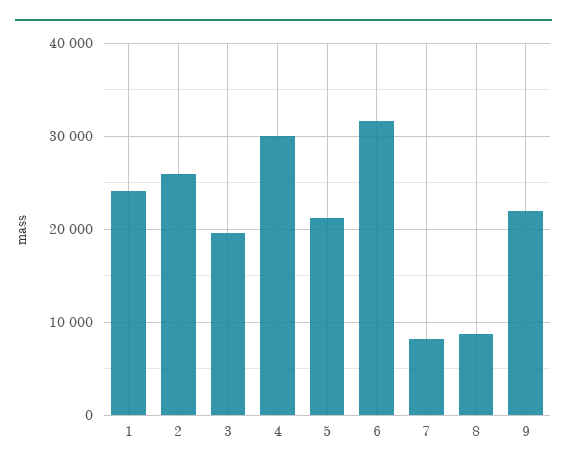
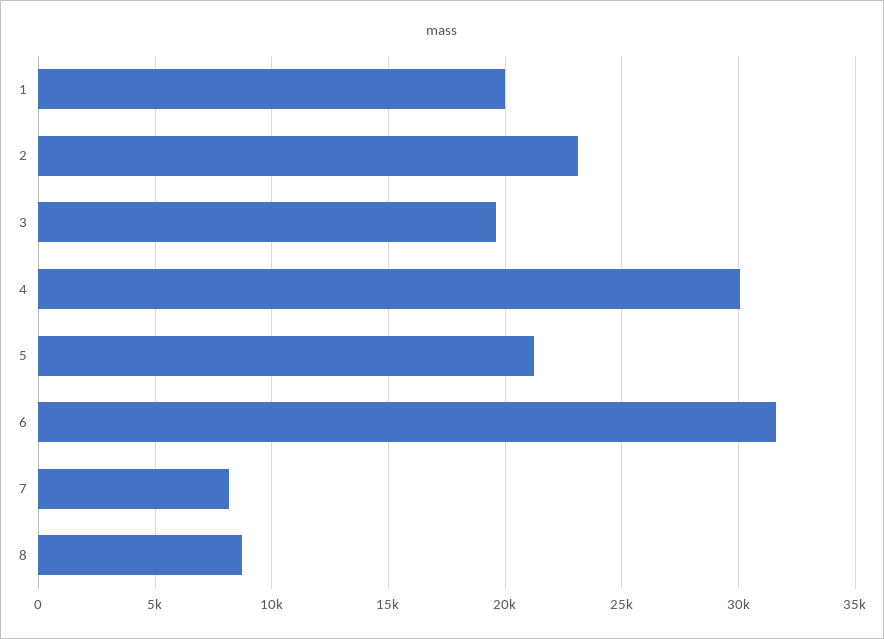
1: 24000 -> 20000
2: 26000 -> 23000
9: 22000 -> none

